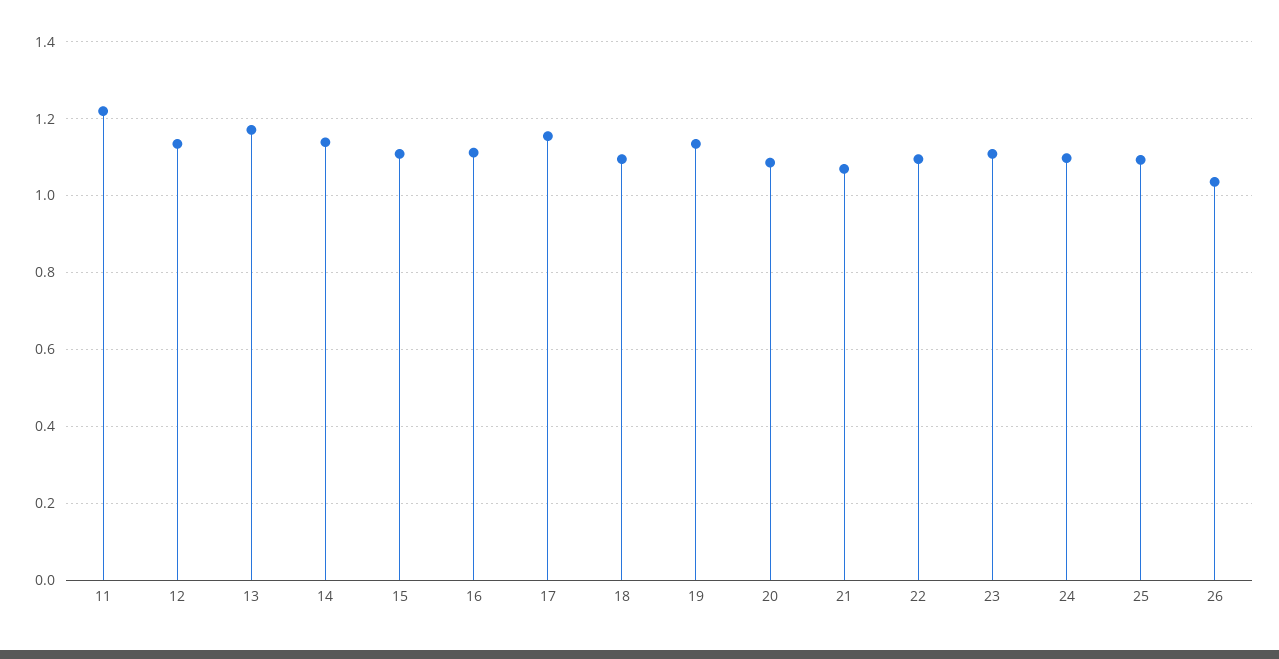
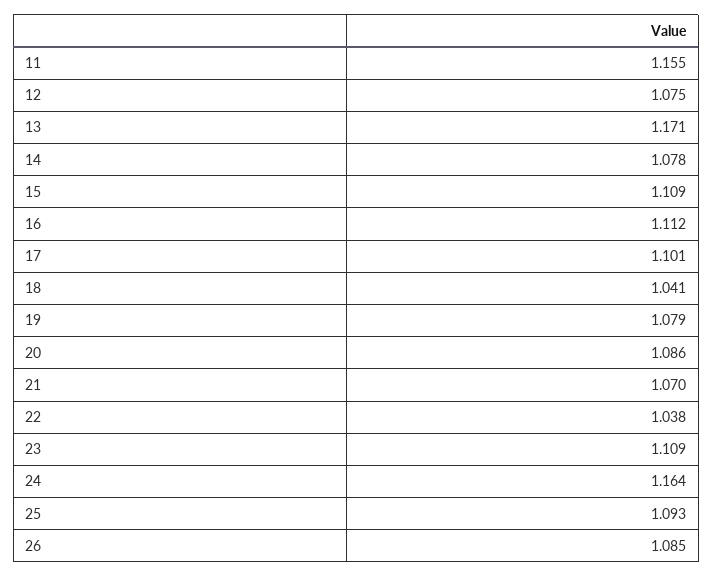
11: 1.22 -> 1.155
12: 1.14 -> 1.075
14: 1.14 -> 1.078
17: 1.16 -> 1.101
18: 1.1 -> 1.041
19: 1.14 -> 1.079
22: 1.1 -> 1.038
24: 1.1 -> 1.164
26: 1.04 -> 1.085

